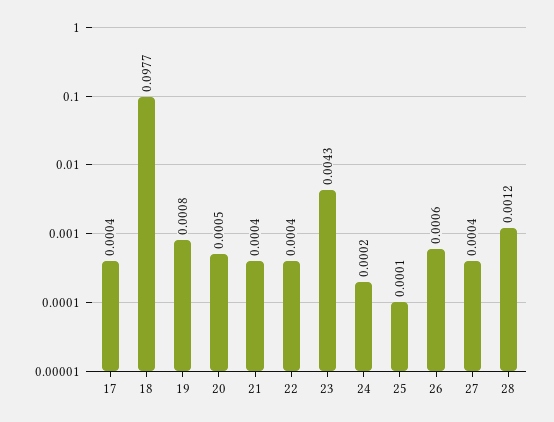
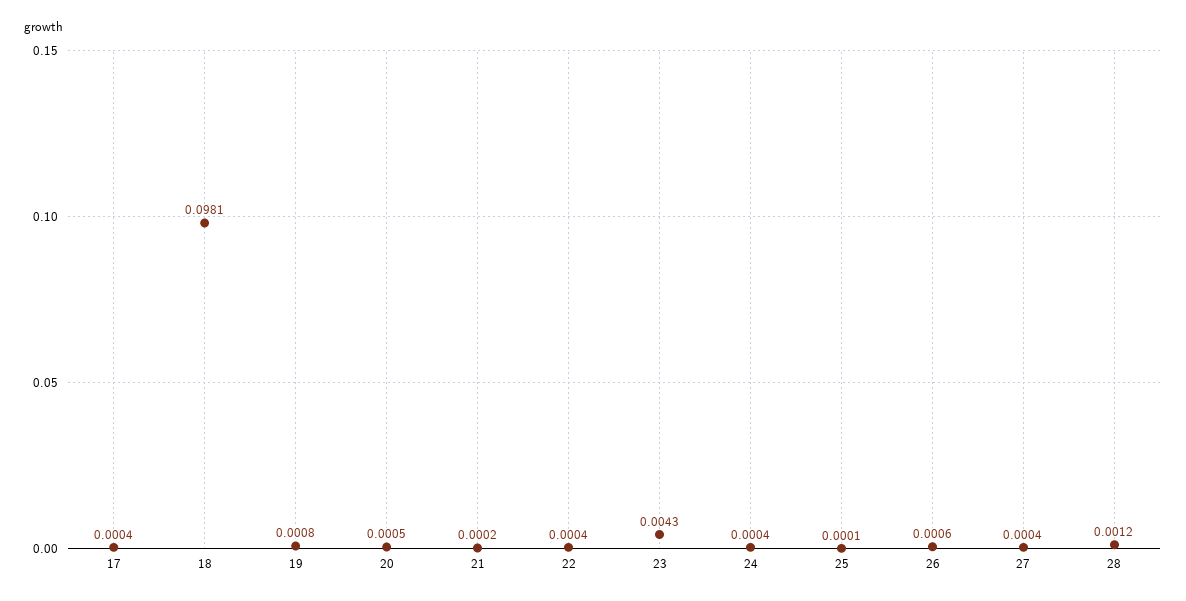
18: 0.0977 -> 0.0981
21: 0.0004 -> 0.0002
24: 0.0002 -> 0.0004

